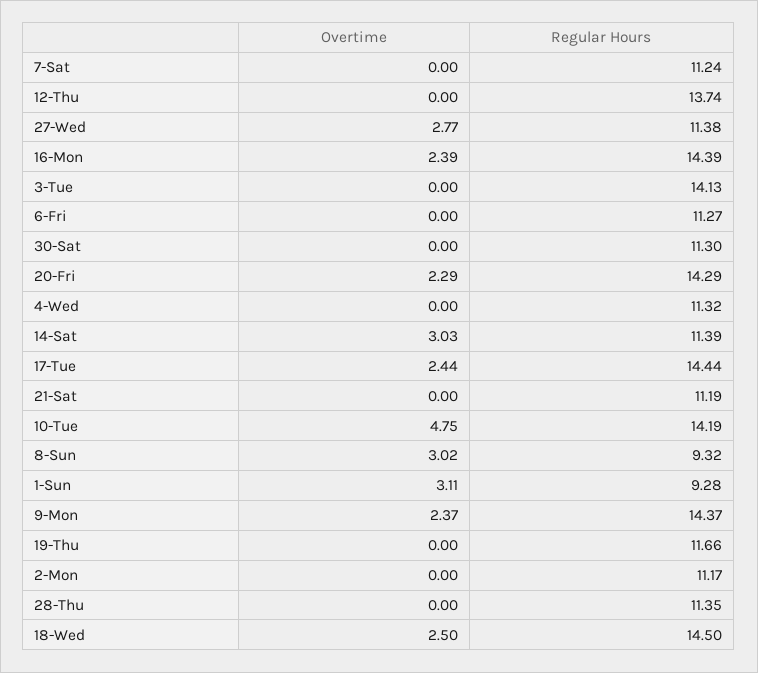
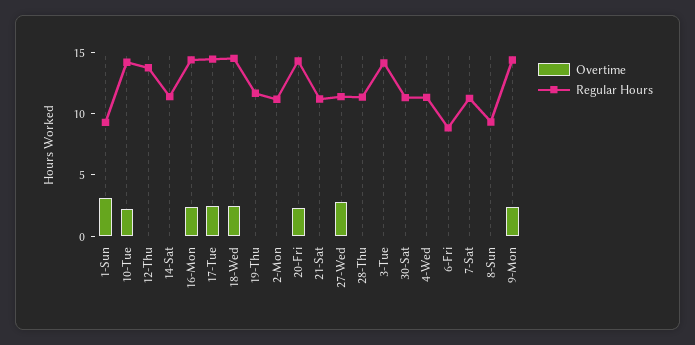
Regular Hours, 6-Fri: 11.27 -> 9
Overtime, 14-Sat: 3.03 -> 0
Overtime, 10-Tue: 4.75 -> 2
Overtime, 8-Sun: 3.02 -> 0

